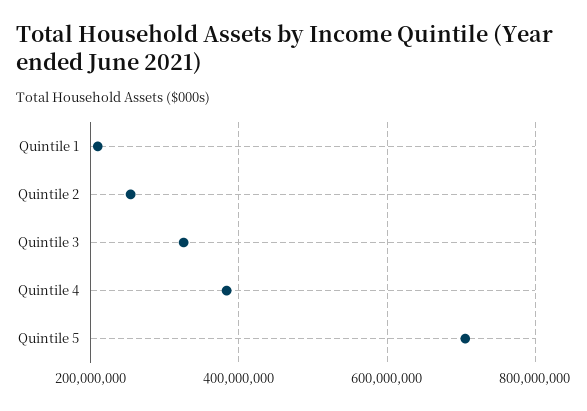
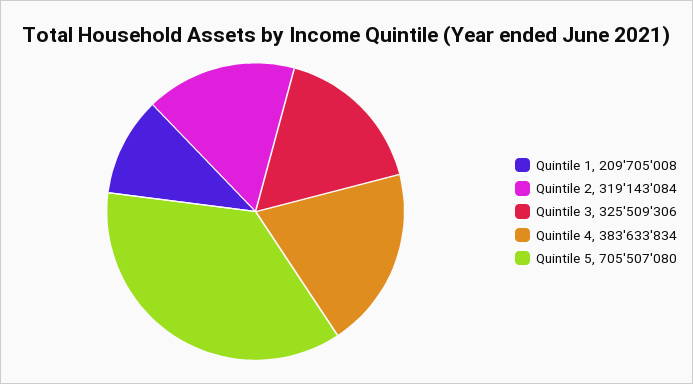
Quintile 2: 260000000 -> 319143084

